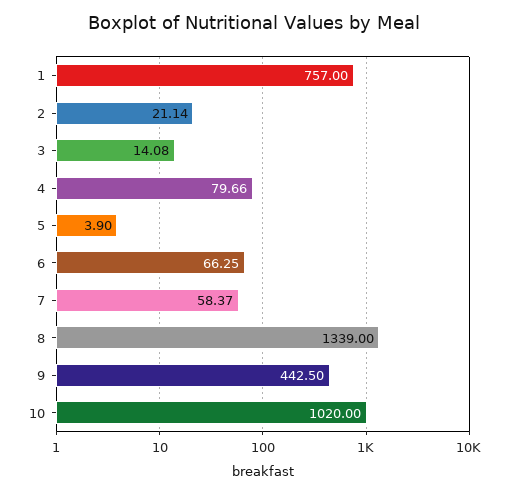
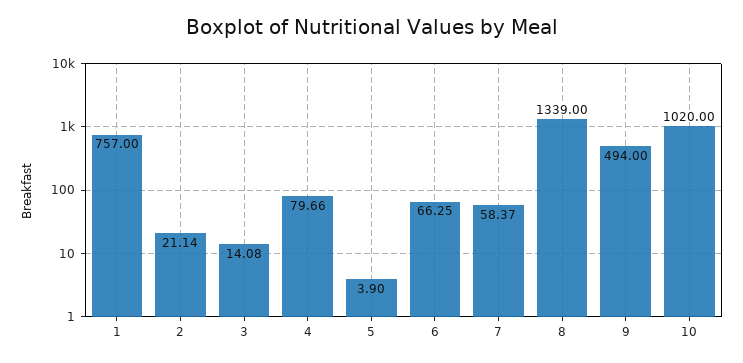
9: 442.5 -> 494

